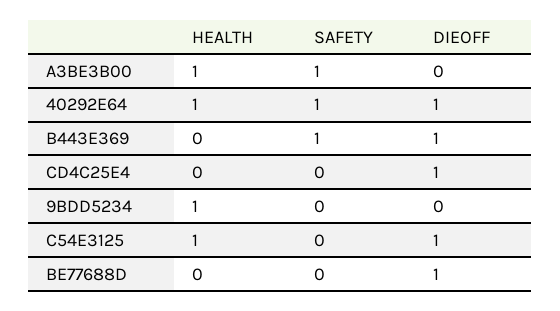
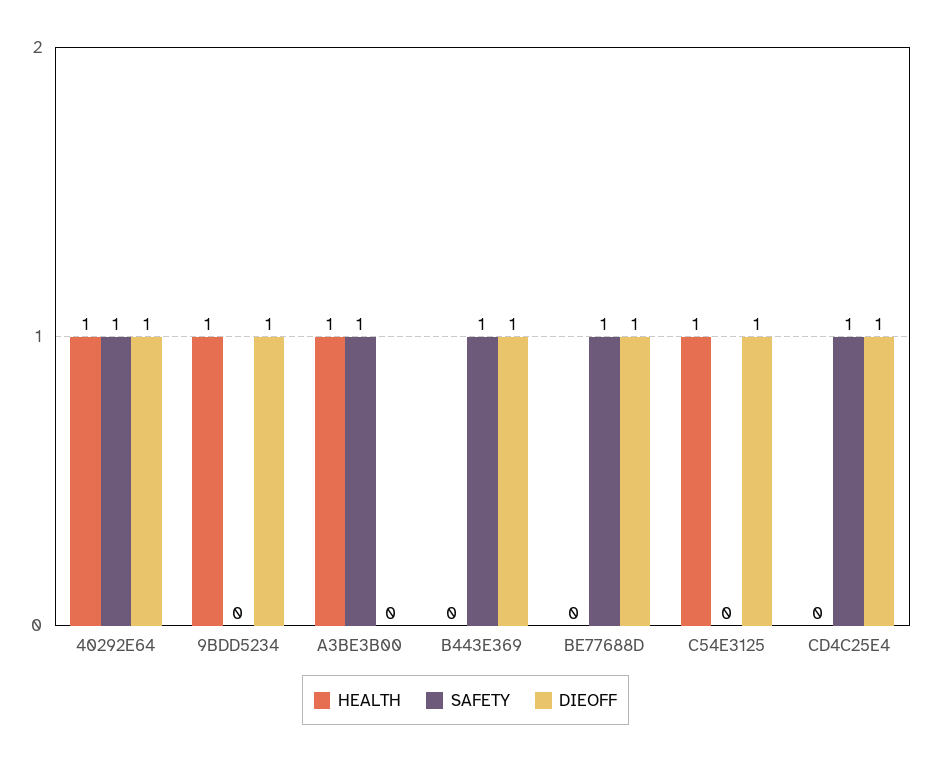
SAFETY, CD4C25E4: 0 -> 1
DIEOFF, 9BDD5234: 0 -> 1
SAFETY, BE77688D: 0 -> 1

